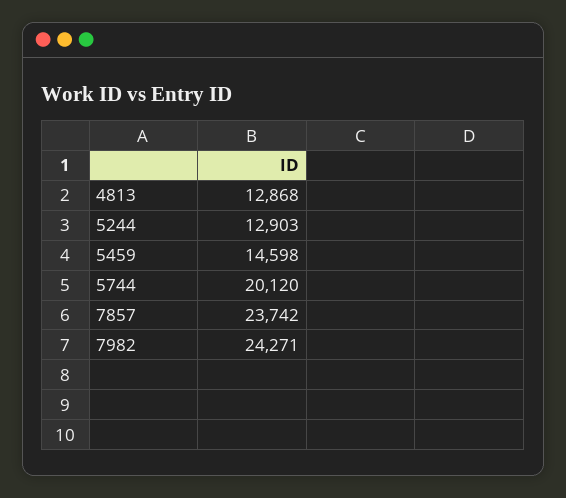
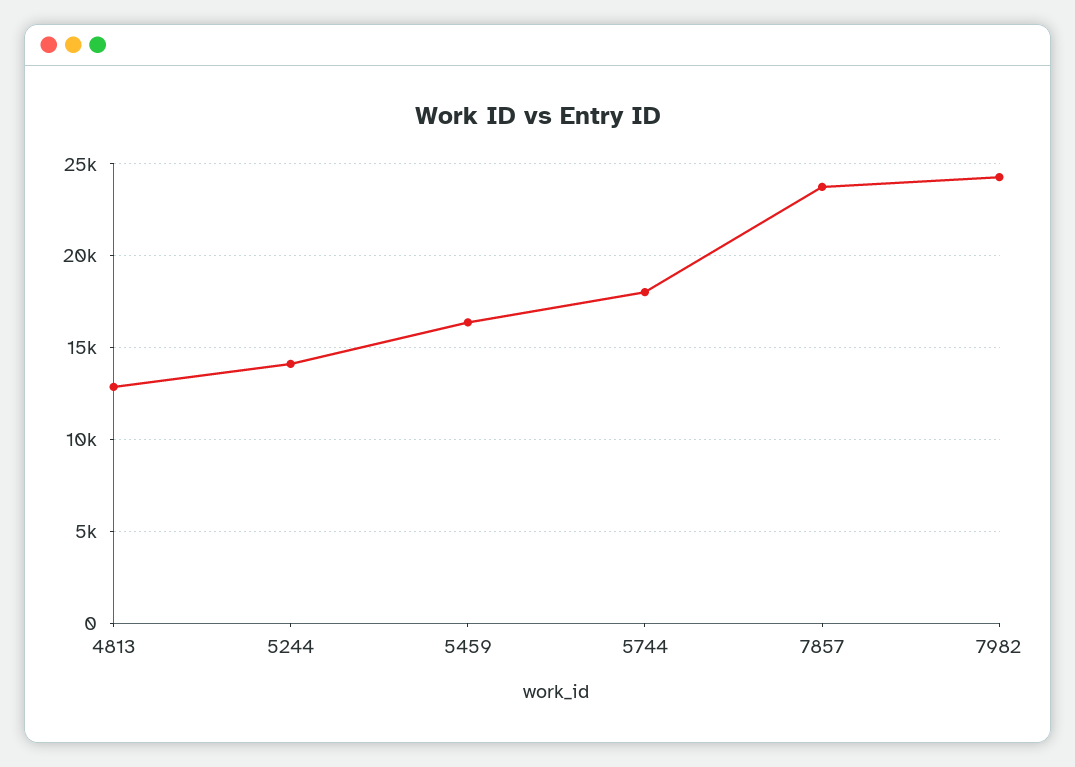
5244: 12903 -> 14000
5459: 14598 -> 16500
5744: 20120 -> 18000

